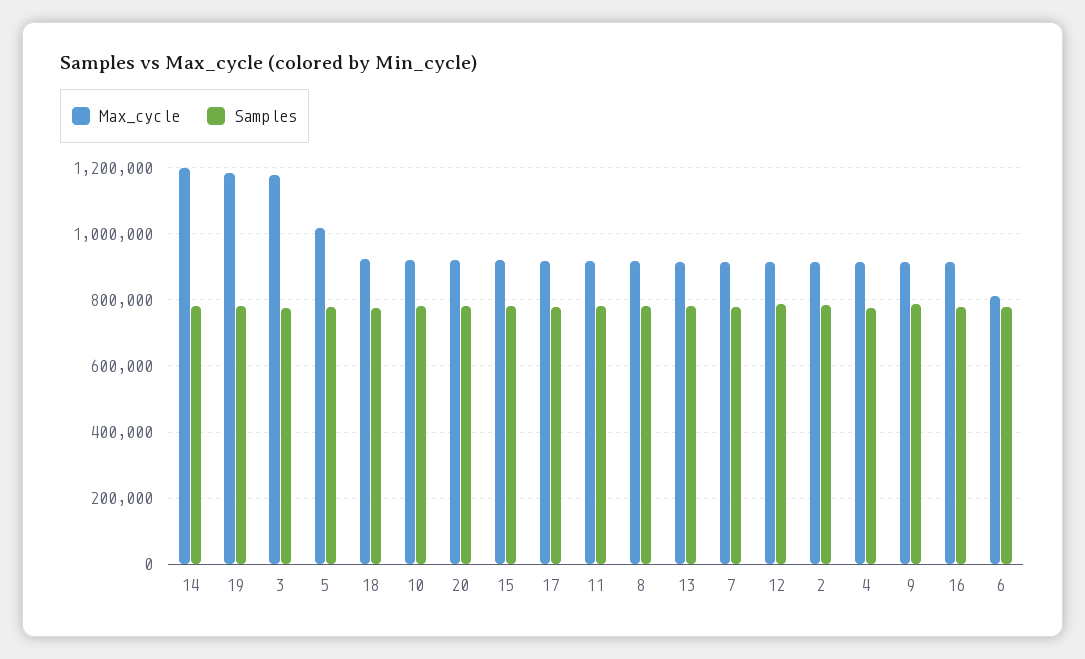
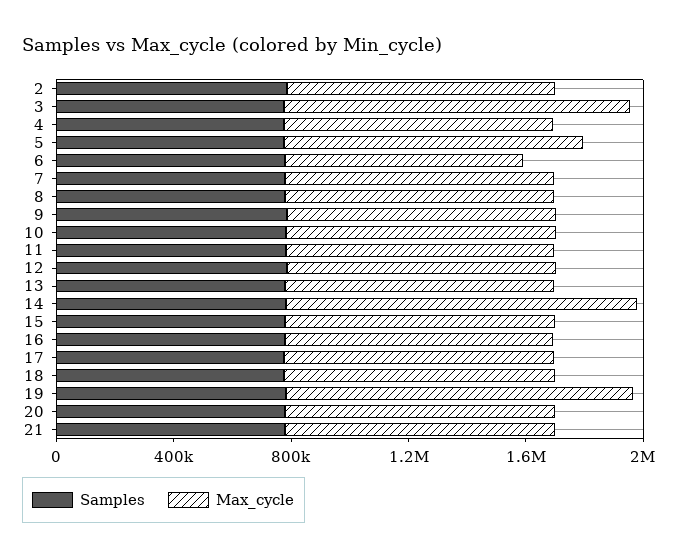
Samples, 21: none -> 800000
Max_cycle, 21: none -> 900000

